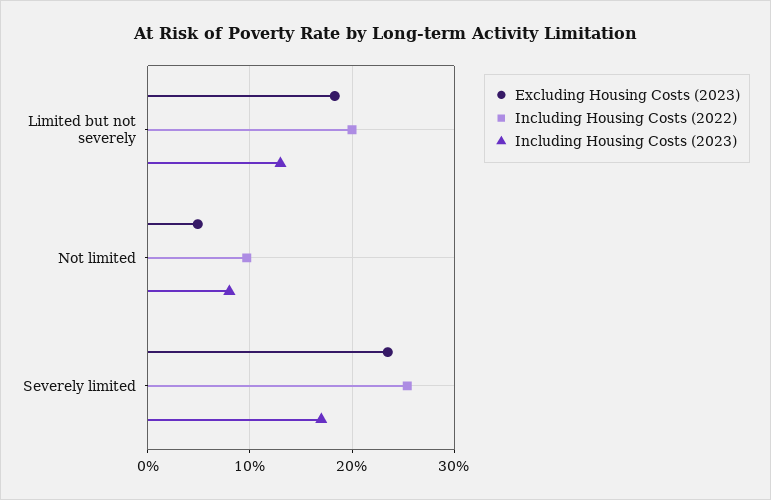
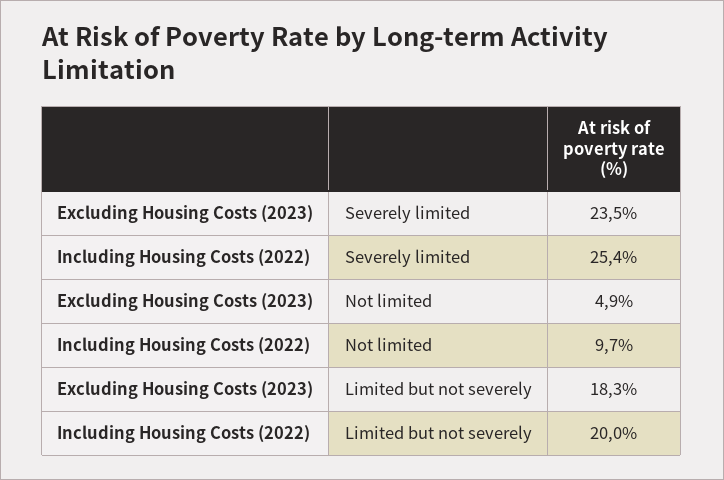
Including Housing Costs (2023), Limited but not severely: 13 -> none
Including Housing Costs (2023), Not limited: 8 -> none
Including Housing Costs (2023), Severely limited: 17 -> none

